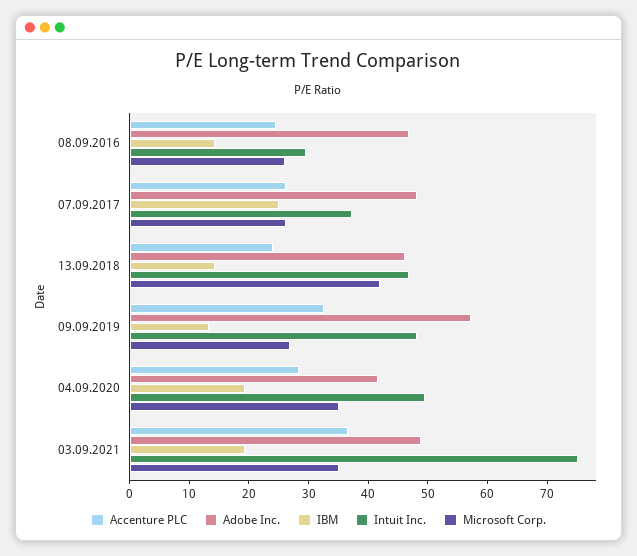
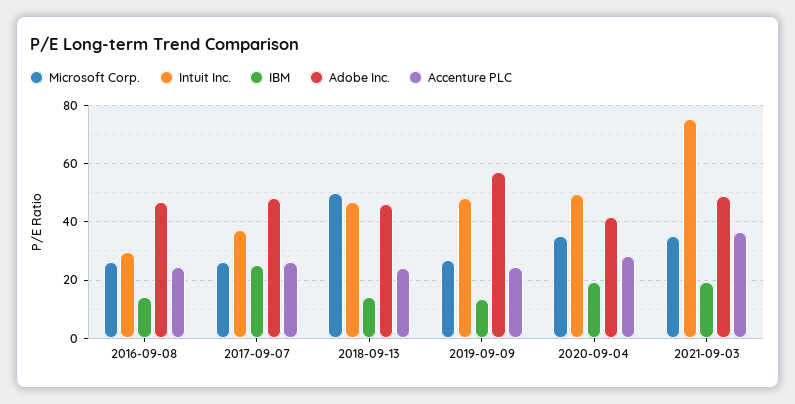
Microsoft Corp., 13.09.2018: 42 -> 50
Accenture PLC, 09.09.2019: 32 -> 25

